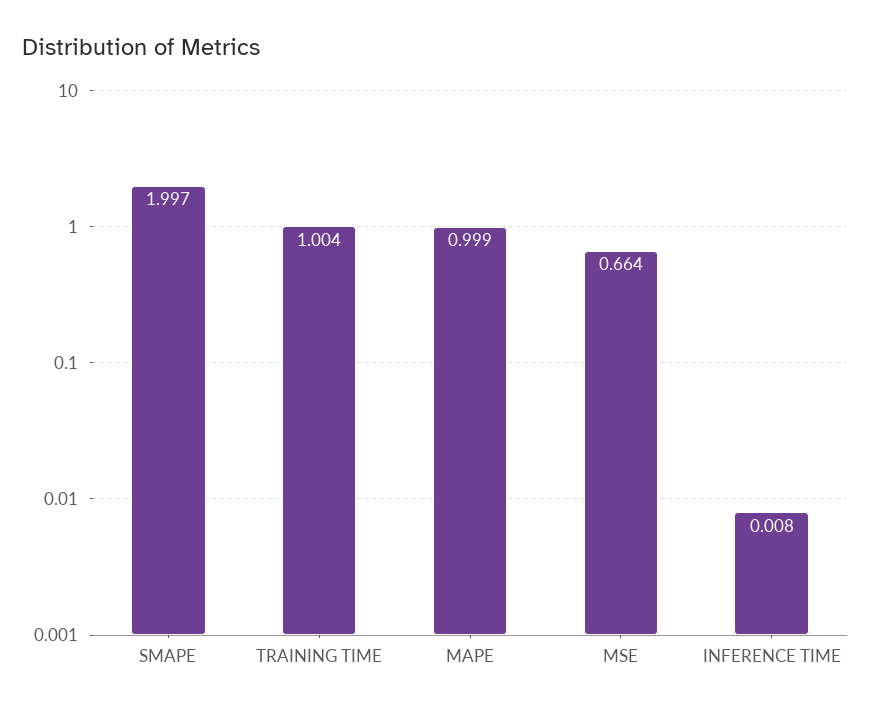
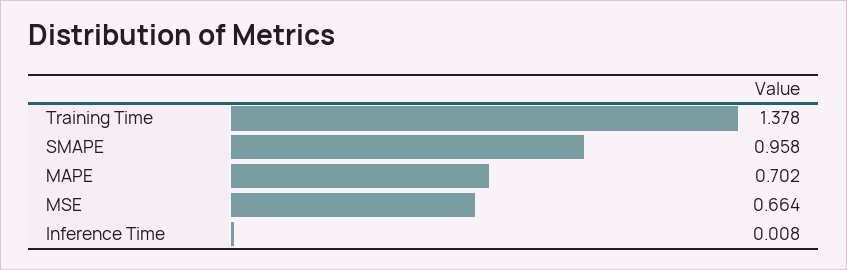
SMAPE: 1.997 -> 0.958
TRAINING TIME: 1.004 -> 1.378
MAPE: 0.999 -> 0.702

